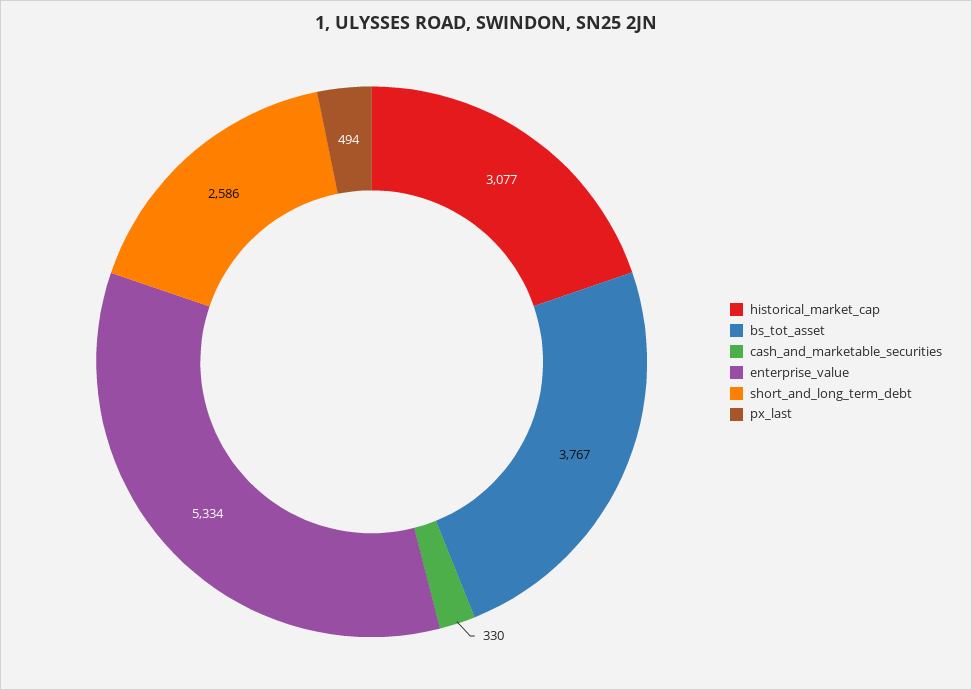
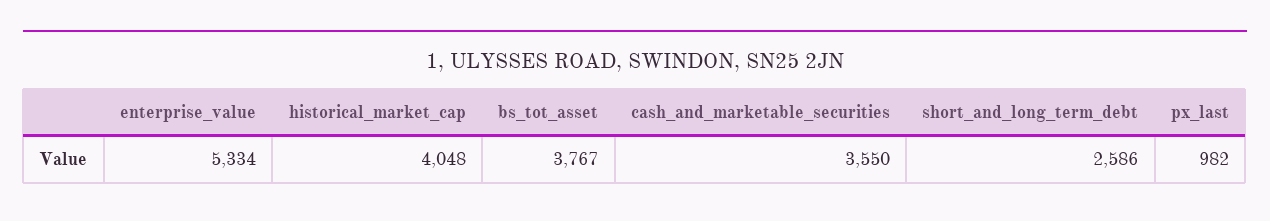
historical_market_cap: 3077 -> 4048
cash_and_marketable_securities: 330 -> 3550
px_last: 494 -> 982

